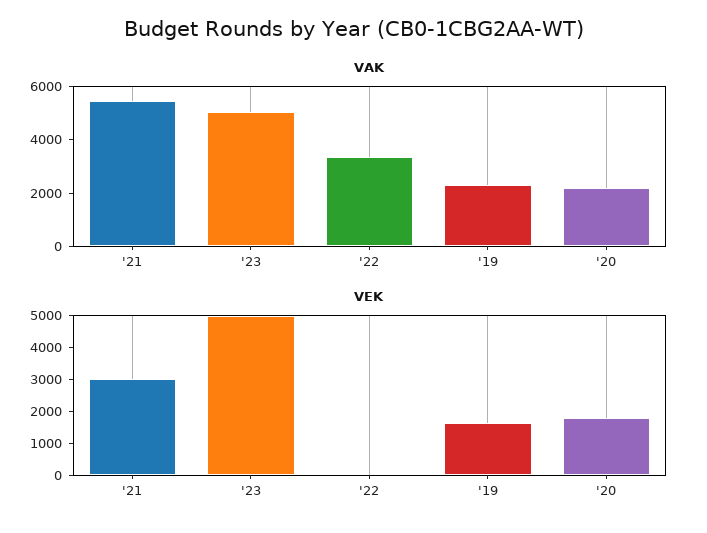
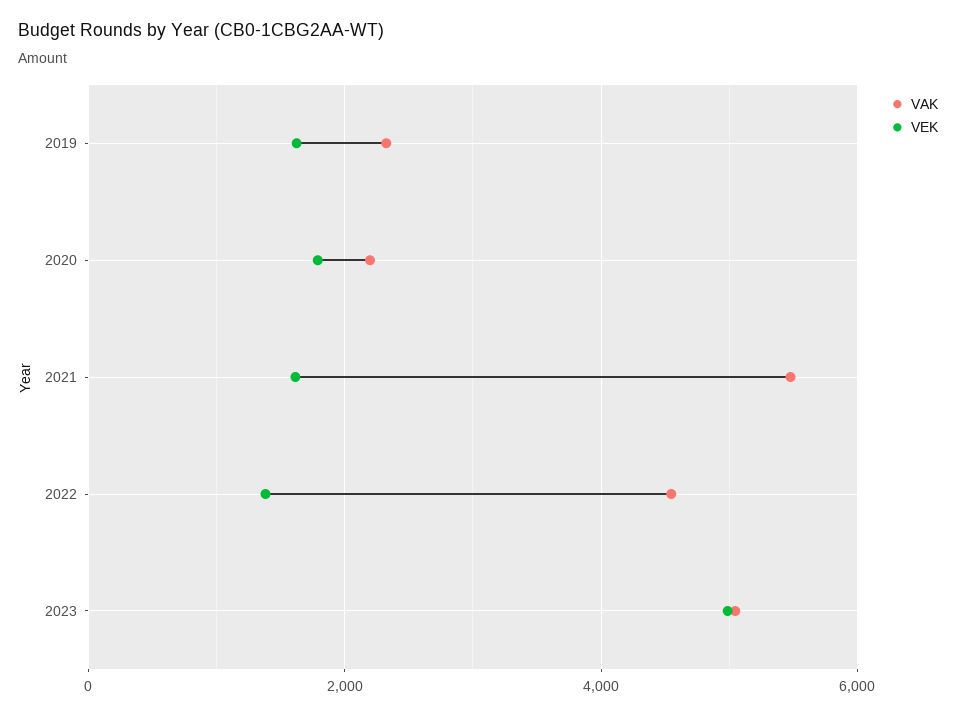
VAK, '22: 3500 -> 4600
VEK, '21: 3000 -> 1600
VEK, '22: 0 -> 1400

